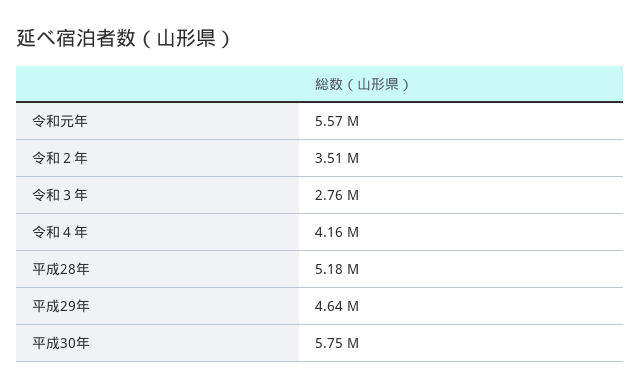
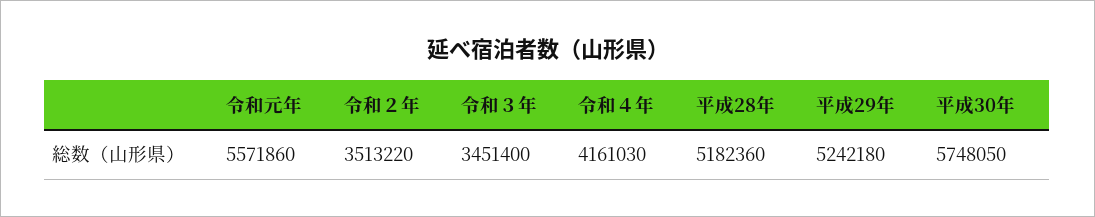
令和３年: 2760000 -> 3451400
平成29年: 4640000 -> 5242180

